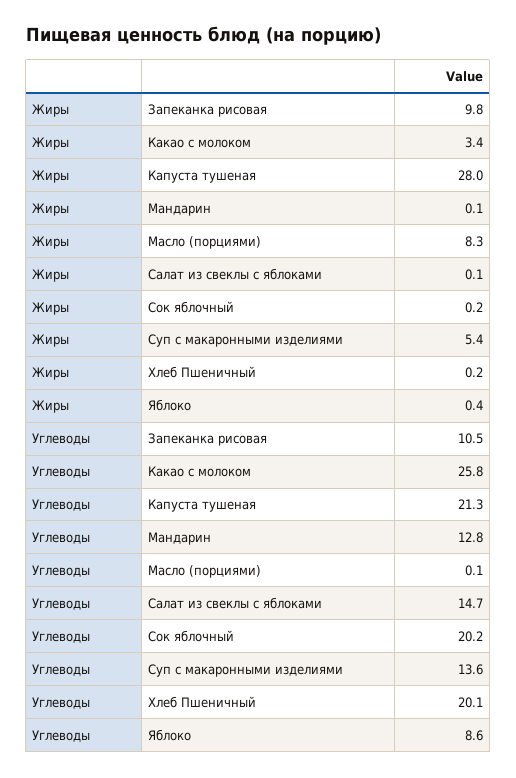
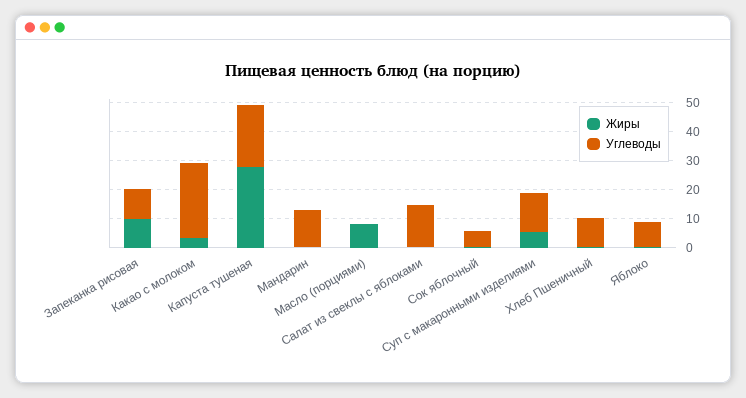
Углеводы, Сок яблочный: 20.2 -> 5
Углеводы, Хлеб Пшеничный: 20.1 -> 10

